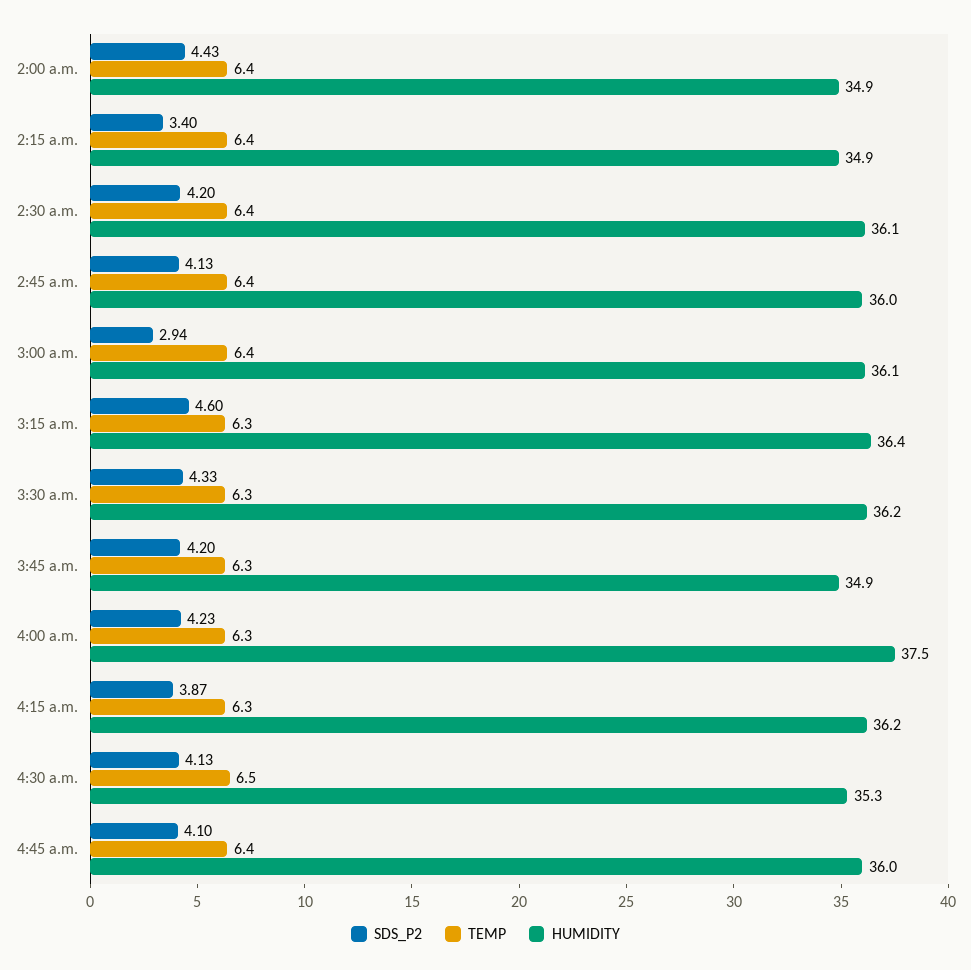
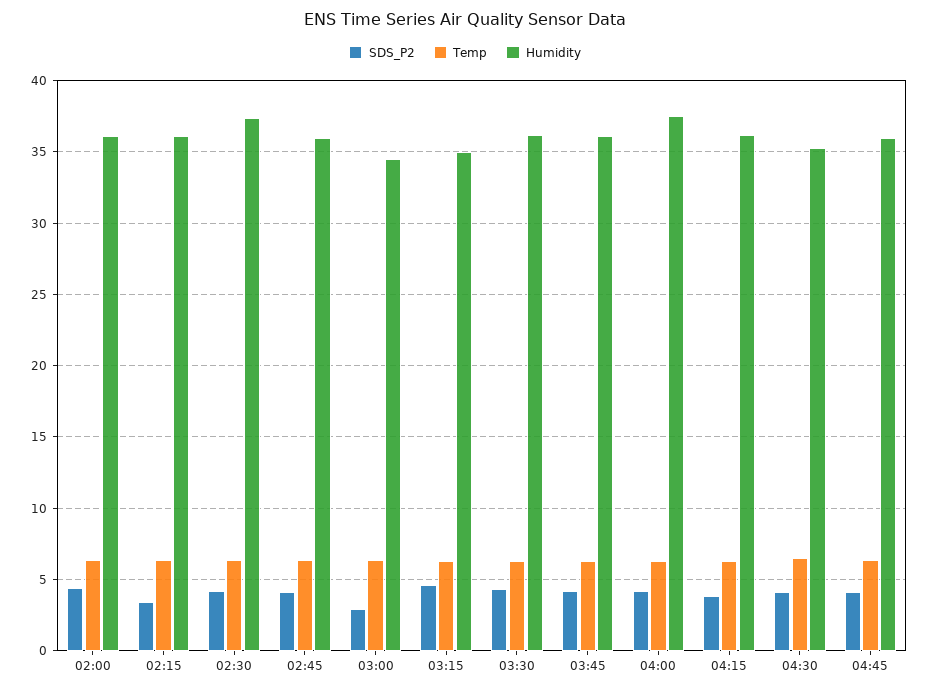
HUMIDITY, 2:00 a.m.: 34.9 -> 36
HUMIDITY, 2:15 a.m.: 34.9 -> 36
HUMIDITY, 2:30 a.m.: 36.1 -> 37.5
HUMIDITY, 3:00 a.m.: 36.1 -> 34.5
HUMIDITY, 3:15 a.m.: 36.4 -> 35
HUMIDITY, 3:45 a.m.: 34.9 -> 36

